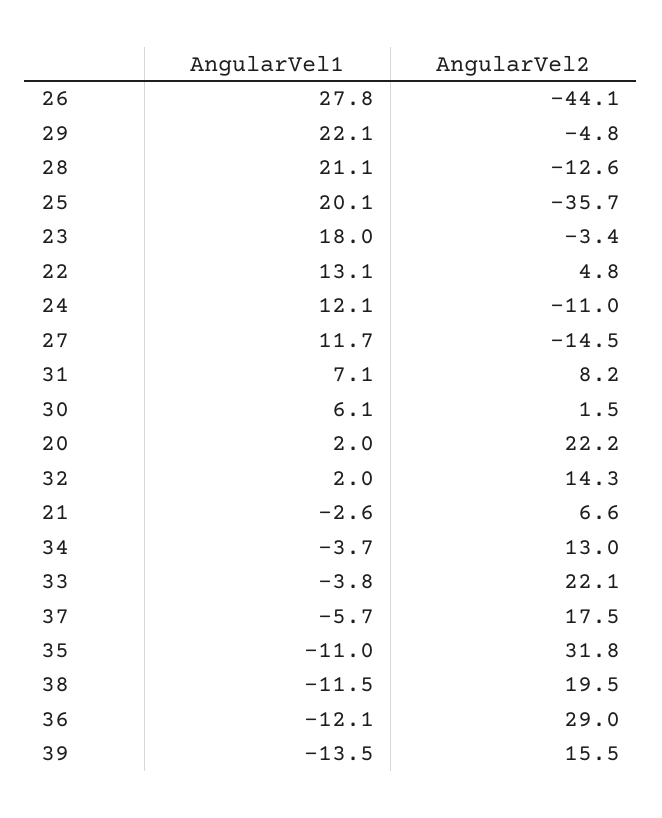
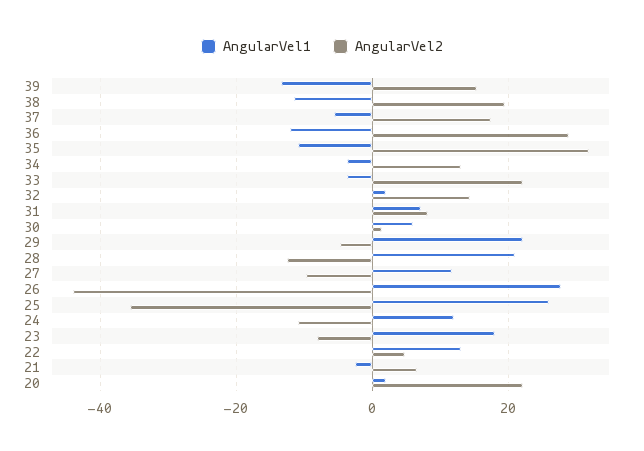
AngularVel1, 25: 20.1 -> 26
AngularVel2, 23: -3.4 -> -8
AngularVel2, 27: -14.5 -> -10

